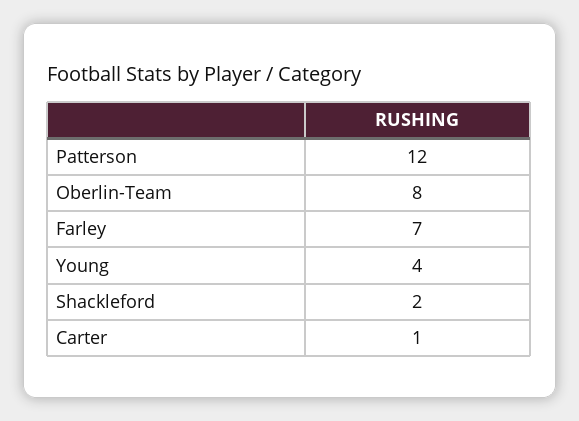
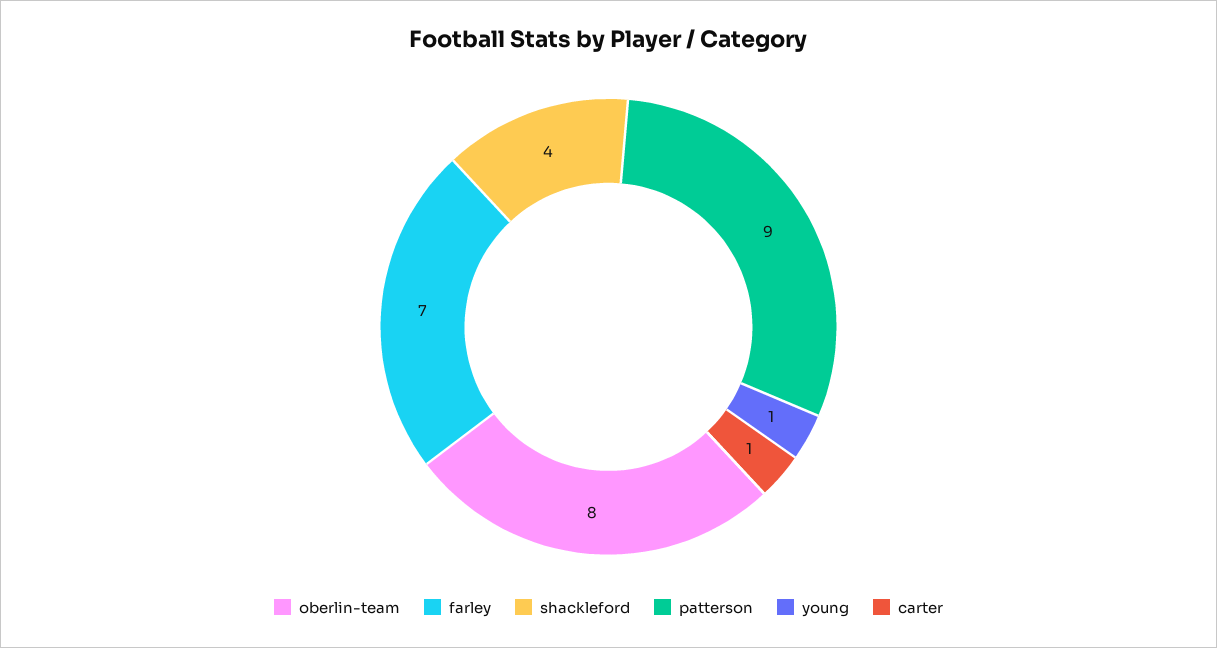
Patterson: 12 -> 9
Young: 4 -> 1
Shackleford: 2 -> 4

